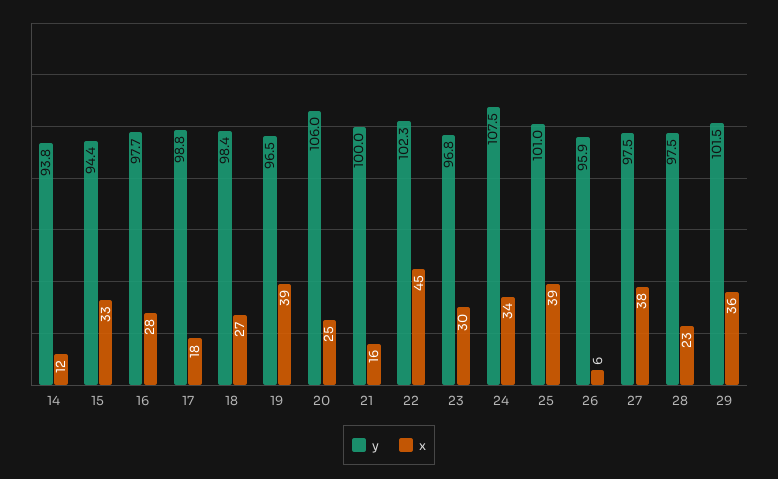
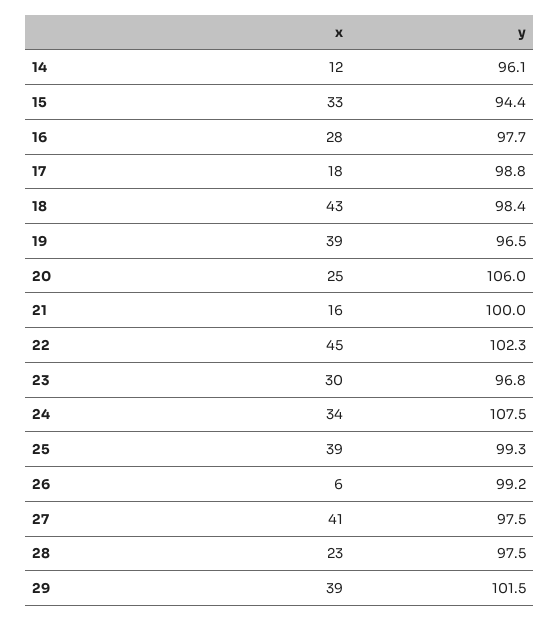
y, 14: 93.8 -> 96.1
x, 18: 27 -> 43
y, 25: 101 -> 99.3
y, 26: 95.9 -> 99.2
x, 27: 38 -> 41
x, 29: 36 -> 39

